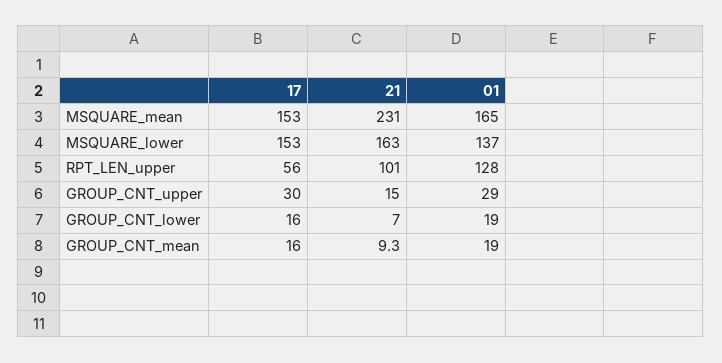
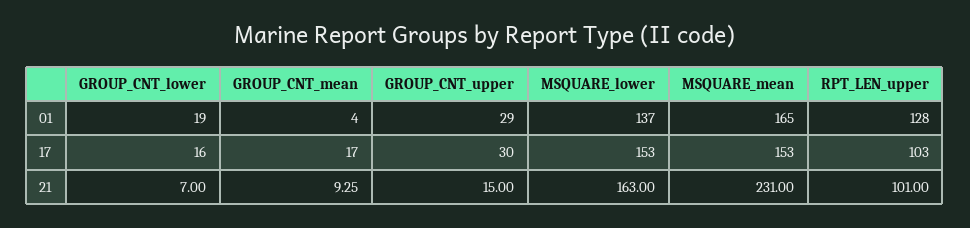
17, RPT_LEN_upper: 56 -> 103
17, GROUP_CNT_mean: 16 -> 17
01, GROUP_CNT_mean: 19 -> 4

